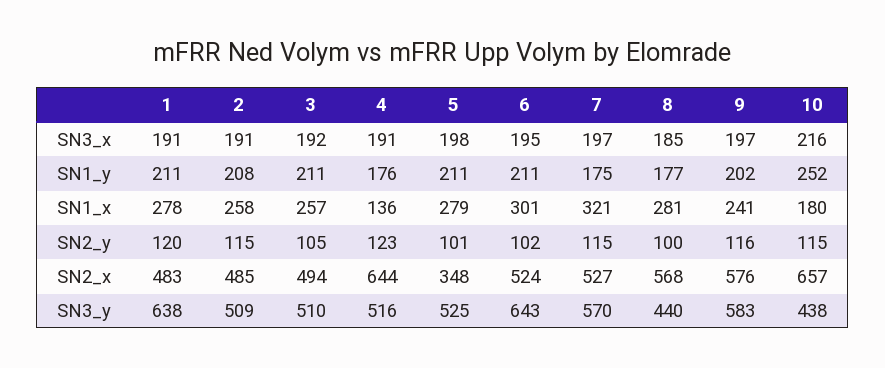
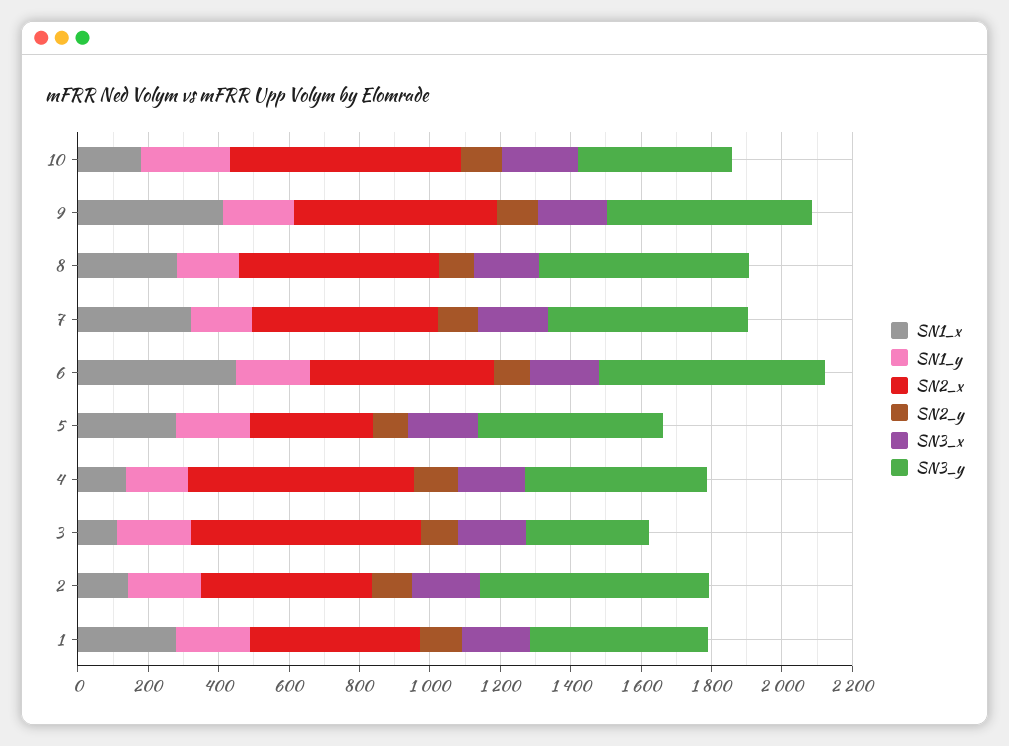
SN1_x, 2: 258 -> 150
SN1_x, 3: 257 -> 100
SN1_x, 6: 301 -> 450
SN1_x, 9: 241 -> 400
SN2_x, 3: 494 -> 650
SN3_y, 1: 638 -> 500
SN3_y, 2: 509 -> 650
SN3_y, 3: 510 -> 350
SN3_y, 8: 440 -> 600

